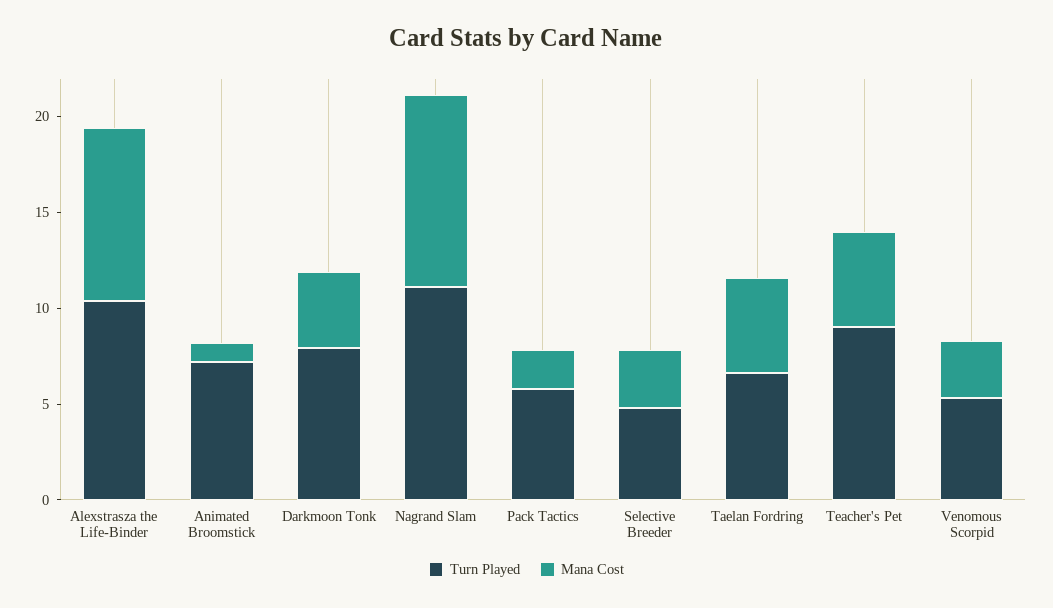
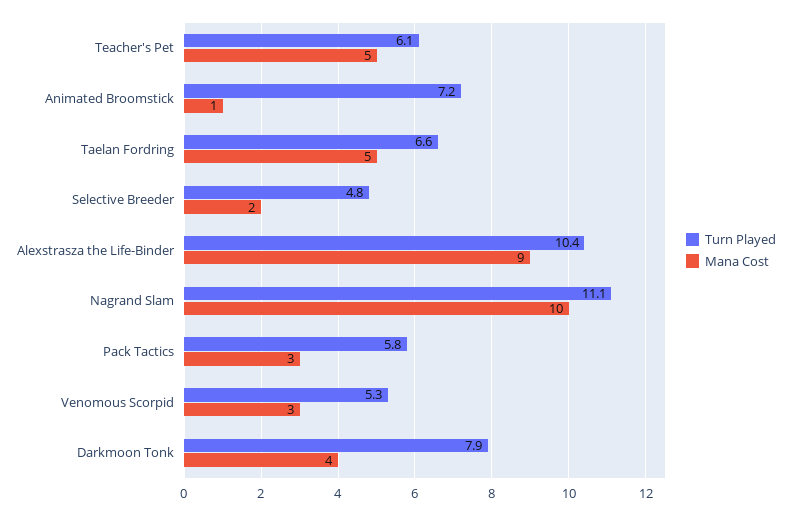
Mana Cost, Pack Tactics: 2 -> 3
Mana Cost, Selective Breeder: 3 -> 2
Turn Played, Teacher's Pet: 9 -> 6.1

